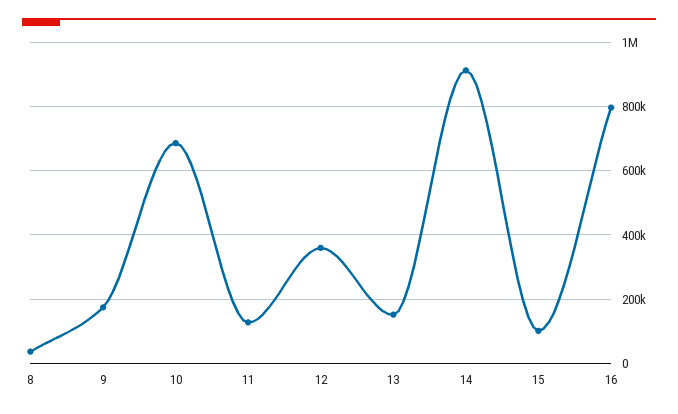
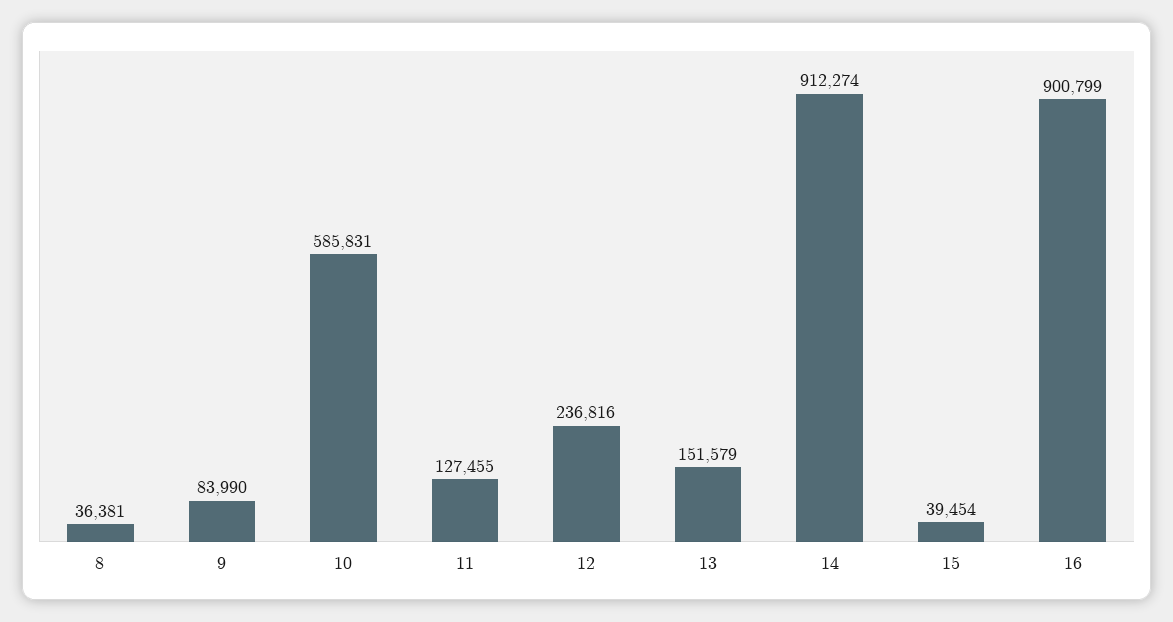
9: 180000 -> 83990
10: 680000 -> 585831
12: 360000 -> 236816
15: 100000 -> 39454
16: 800000 -> 900799

